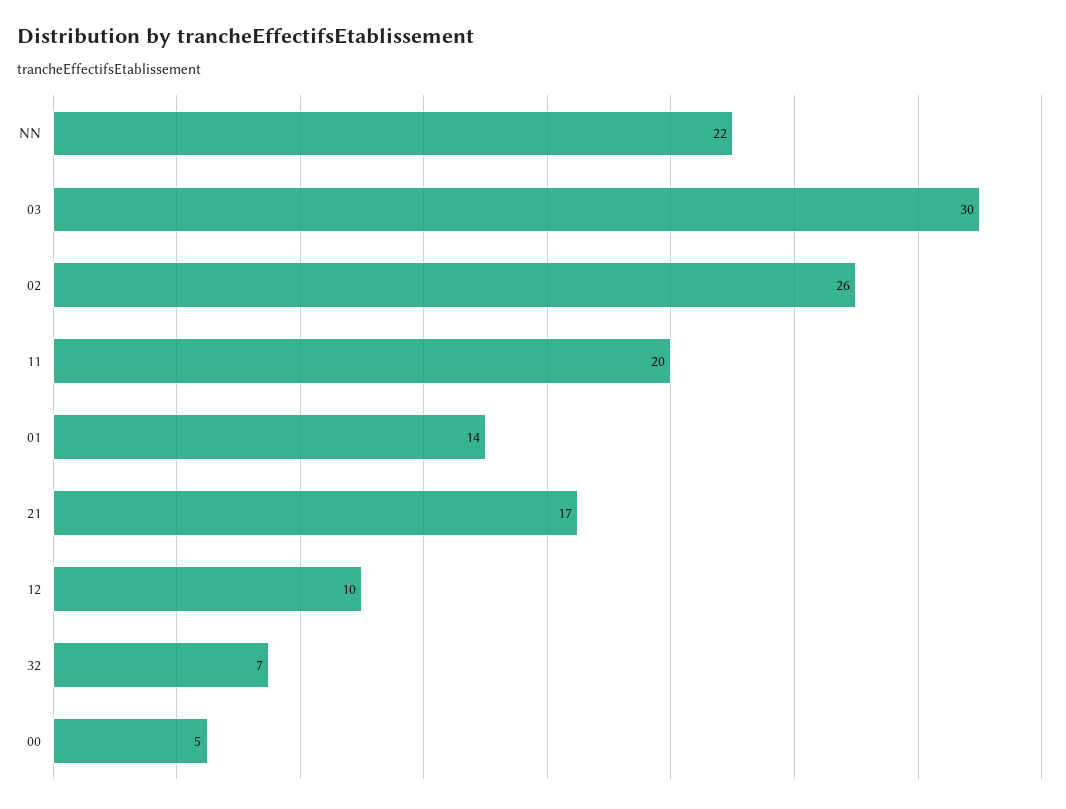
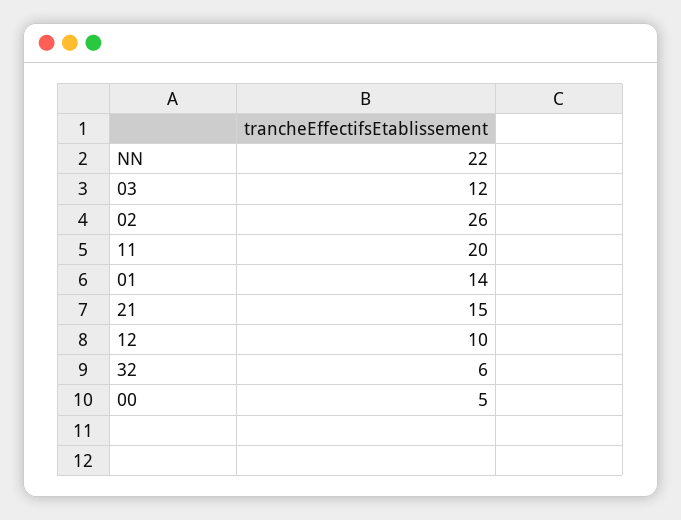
03: 30 -> 12
21: 17 -> 15
32: 7 -> 6

